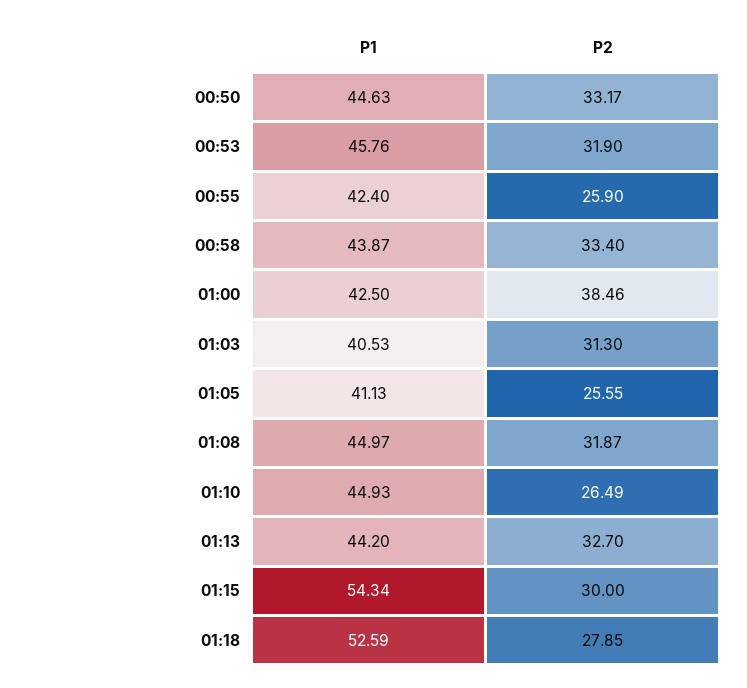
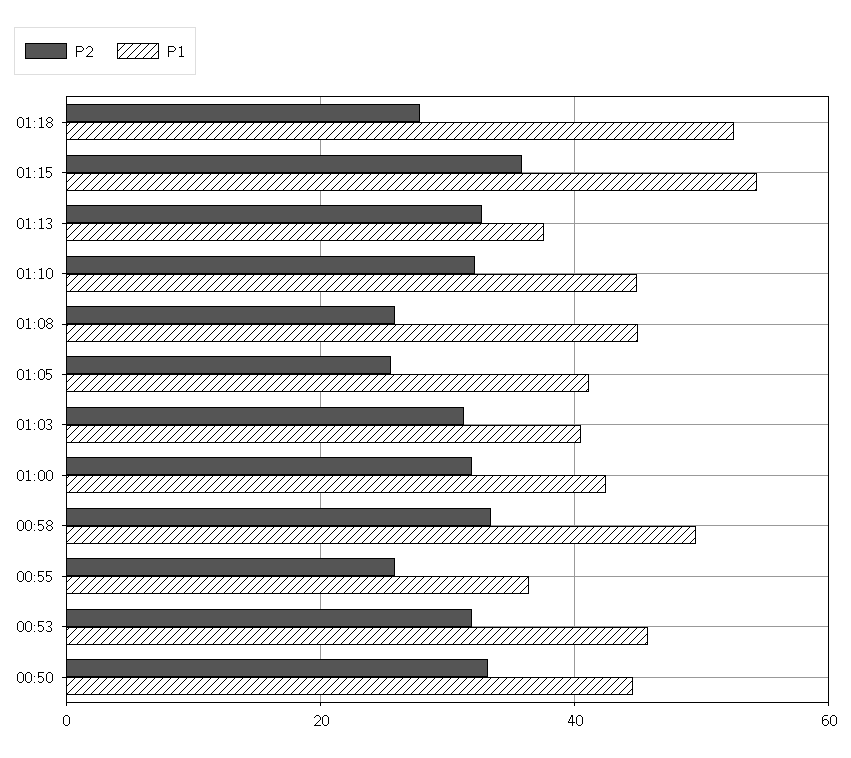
P1, 00:55: 42.4 -> 36
P1, 00:58: 43.87 -> 50
P2, 01:00: 38.46 -> 32
P2, 01:08: 31.87 -> 26
P2, 01:10: 26.49 -> 32
P1, 01:13: 44.2 -> 38
P2, 01:15: 30 -> 36

